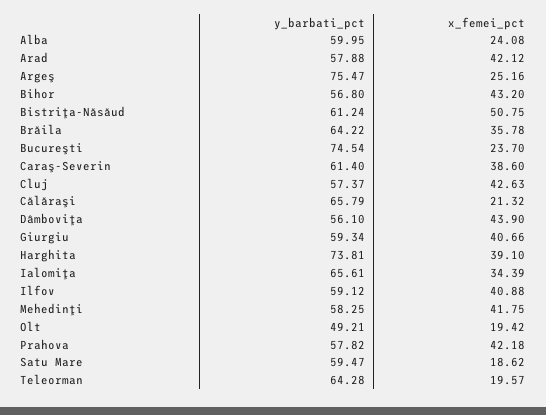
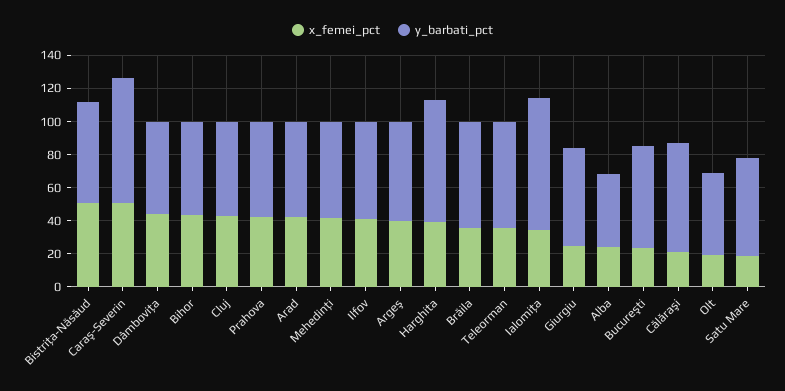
y_barbati_pct, Alba: 59.95 -> 45
y_barbati_pct, Argeş: 75.47 -> 60
x_femei_pct, Argeş: 25.16 -> 40
y_barbati_pct, Bucureşti: 74.54 -> 60
y_barbati_pct, Caraş-Severin: 61.4 -> 75
x_femei_pct, Caraş-Severin: 38.6 -> 50
x_femei_pct, Giurgiu: 40.66 -> 25
y_barbati_pct, Ialomiţa: 65.61 -> 80
x_femei_pct, Teleorman: 19.57 -> 35

